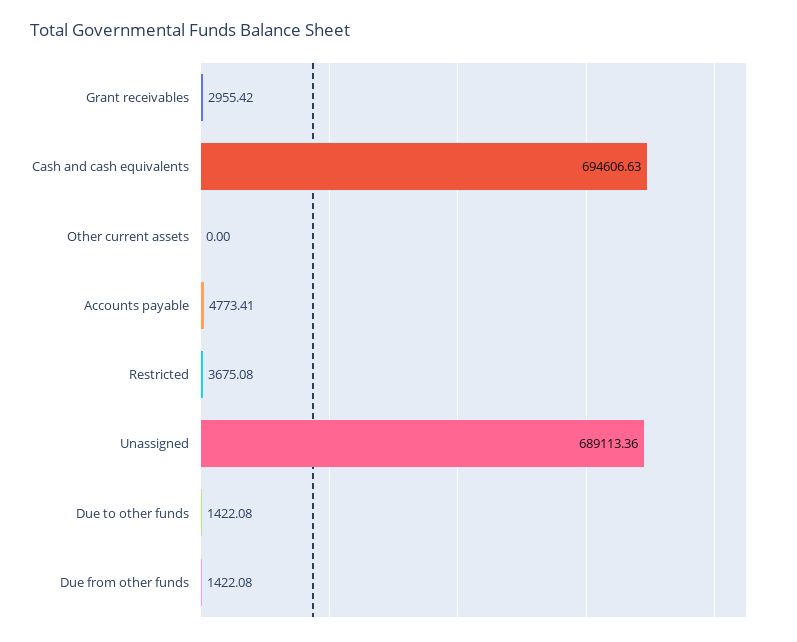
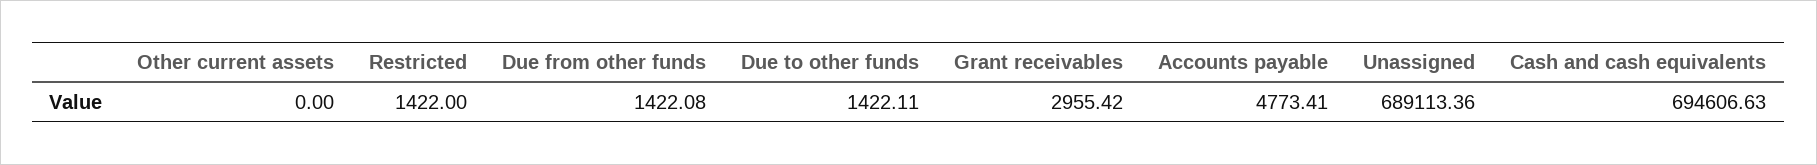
Restricted: 3675.08 -> 1422
Due to other funds: 1422.08 -> 1422.11

